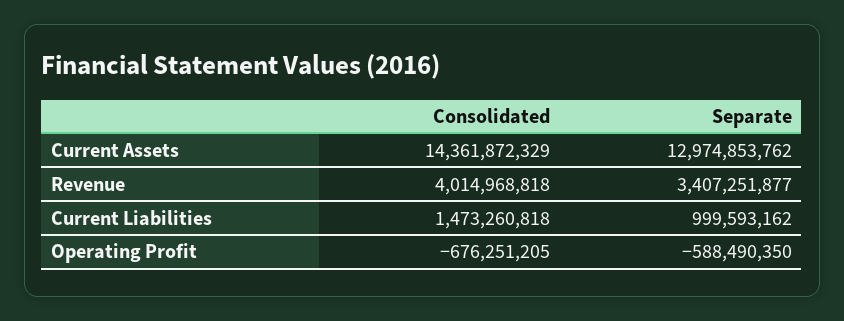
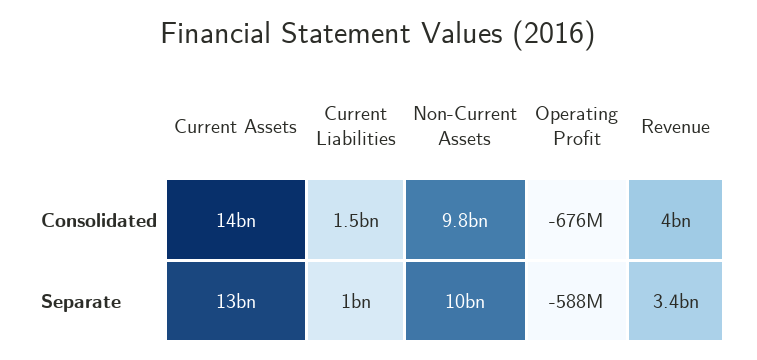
Consolidated, Non-Current Assets: none -> 9800000000
Separate, Non-Current Assets: none -> 10000000000

